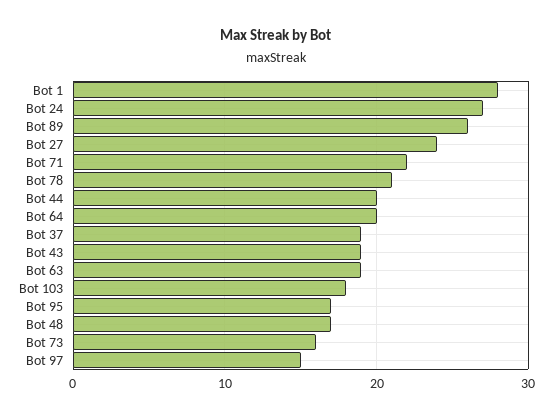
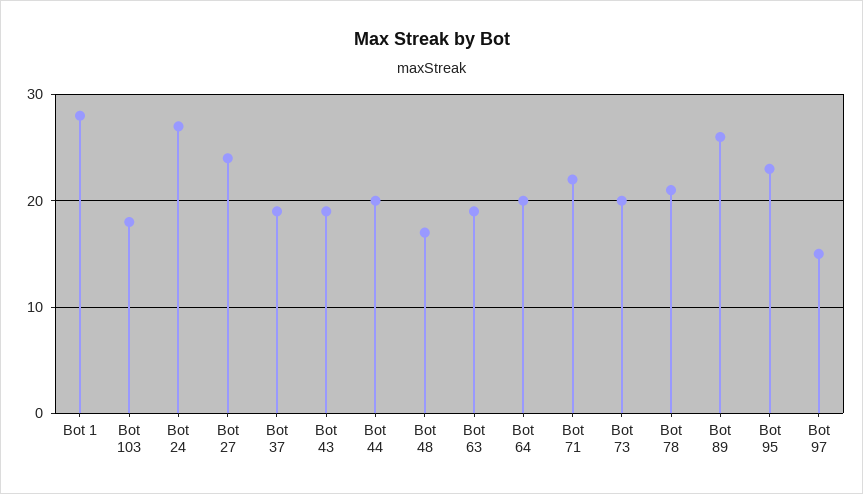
Bot 95: 17 -> 23
Bot 73: 16 -> 20

